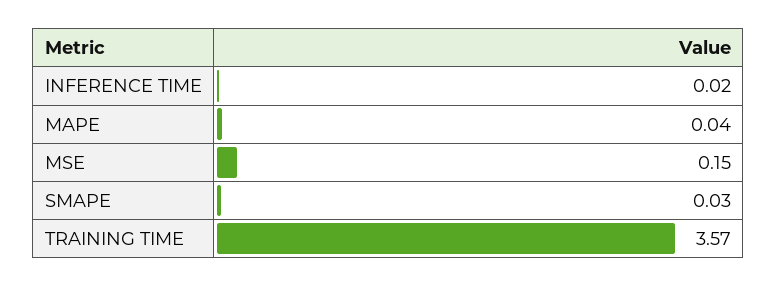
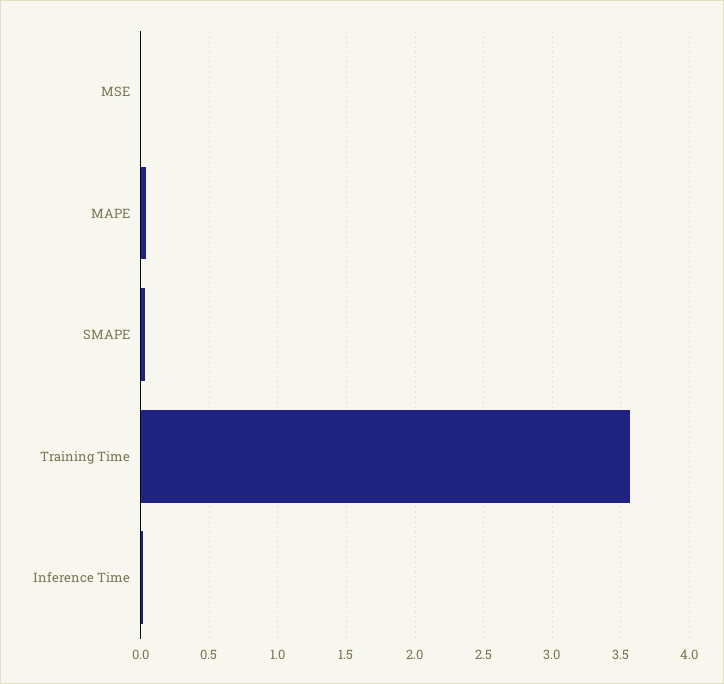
MSE: 0.15 -> 0

